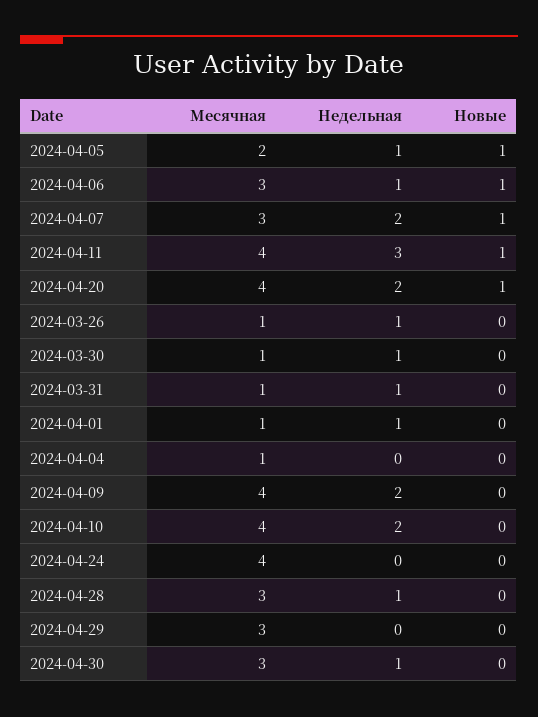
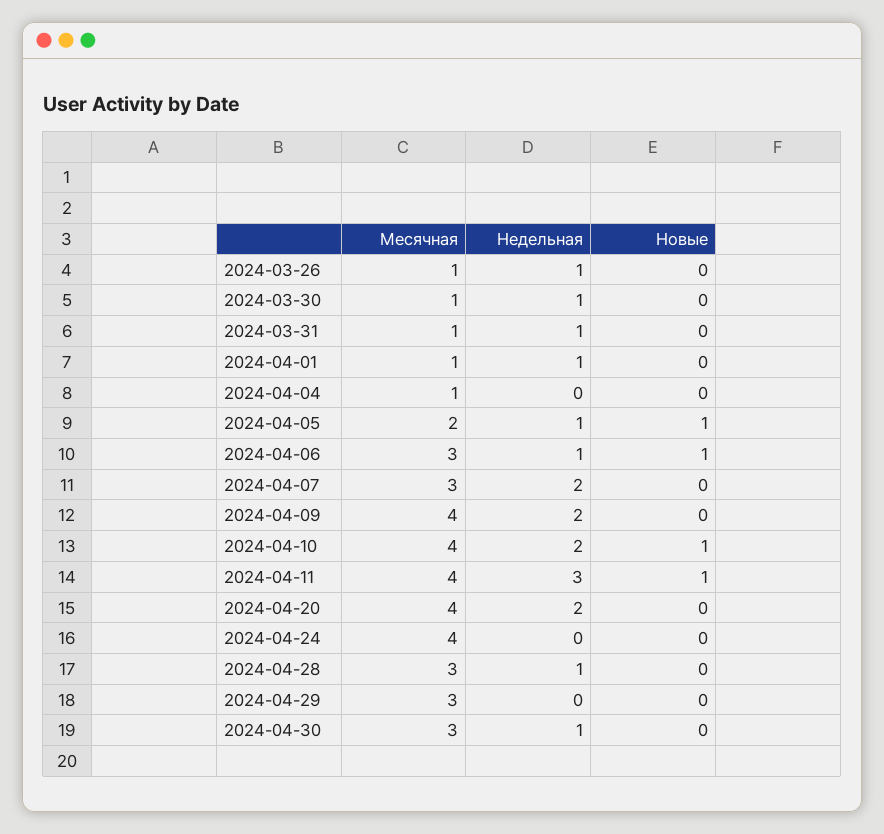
Новые, 2024-04-07: 1 -> 0
Новые, 2024-04-20: 1 -> 0
Новые, 2024-04-10: 0 -> 1

